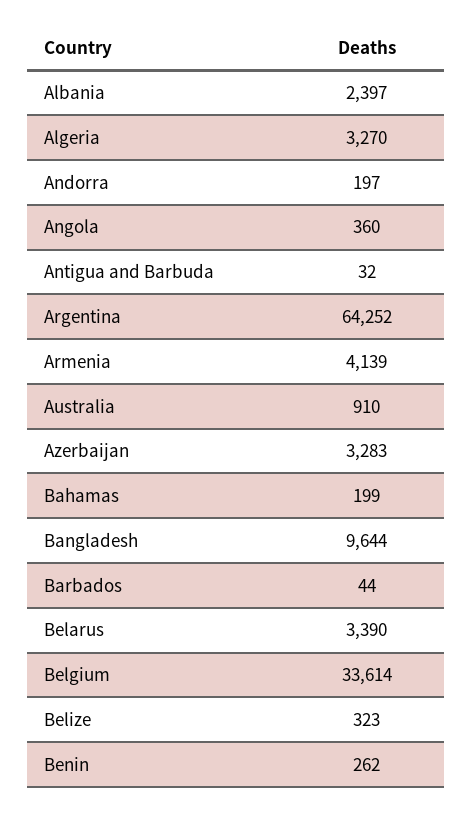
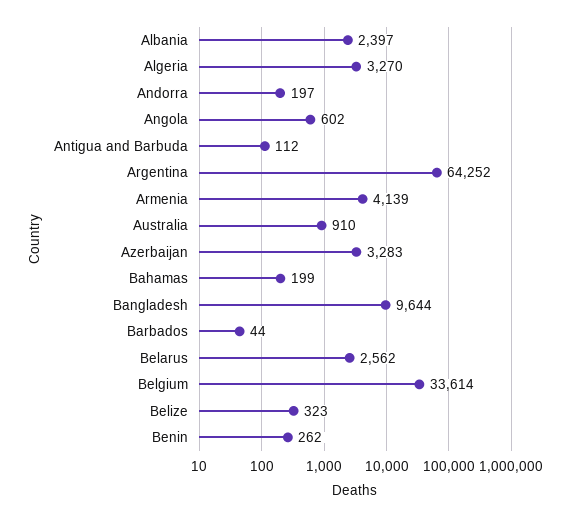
Angola: 360 -> 602
Antigua and Barbuda: 32 -> 112
Belarus: 3390 -> 2562

